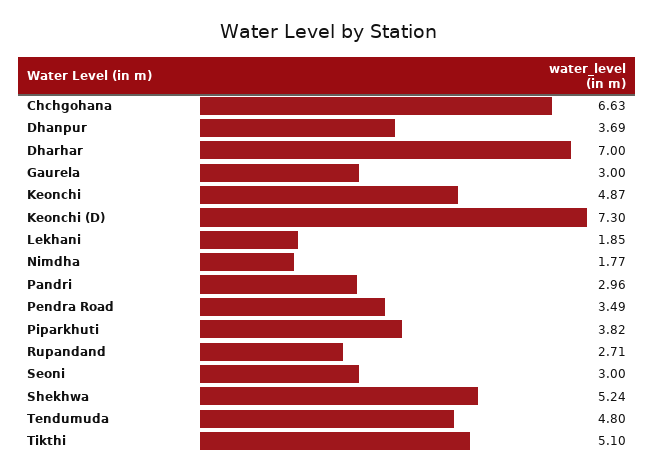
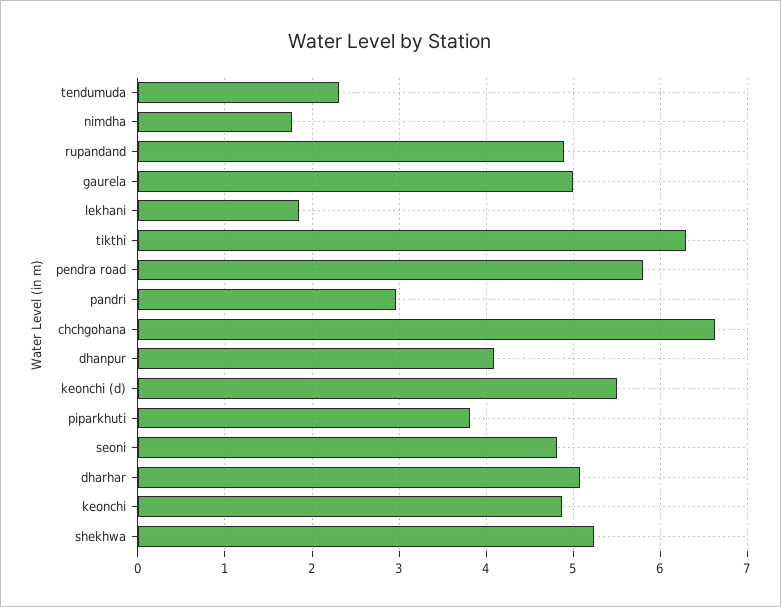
Dhanpur: 3.69 -> 4.1
Dharhar: 7 -> 5.1
Gaurela: 3 -> 5
Keonchi (D): 7.3 -> 5.5
Pendra Road: 3.49 -> 5.8
Rupandand: 2.71 -> 4.9
Seoni: 3 -> 4.8
Tendumuda: 4.8 -> 2.3
Tikthi: 5.1 -> 6.3

